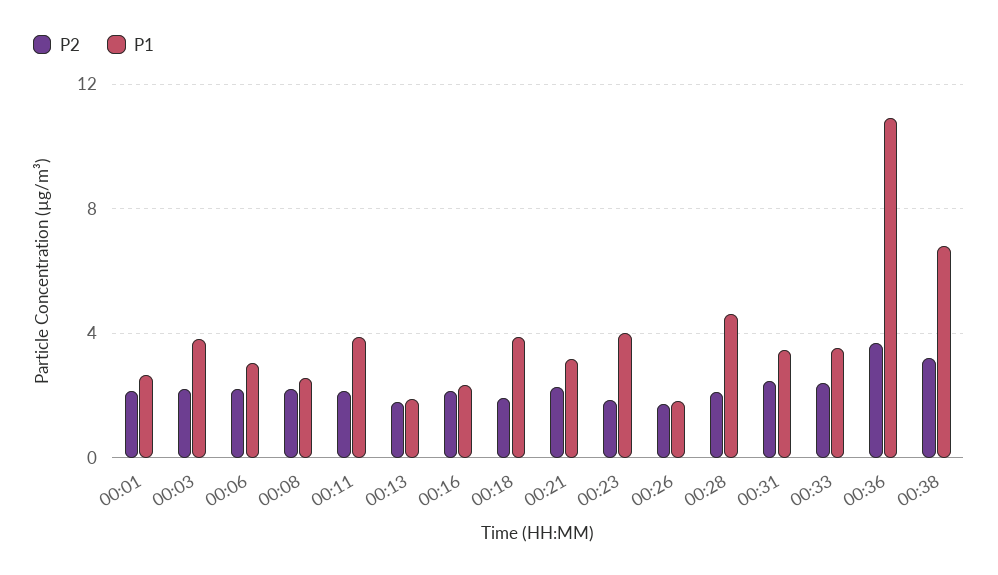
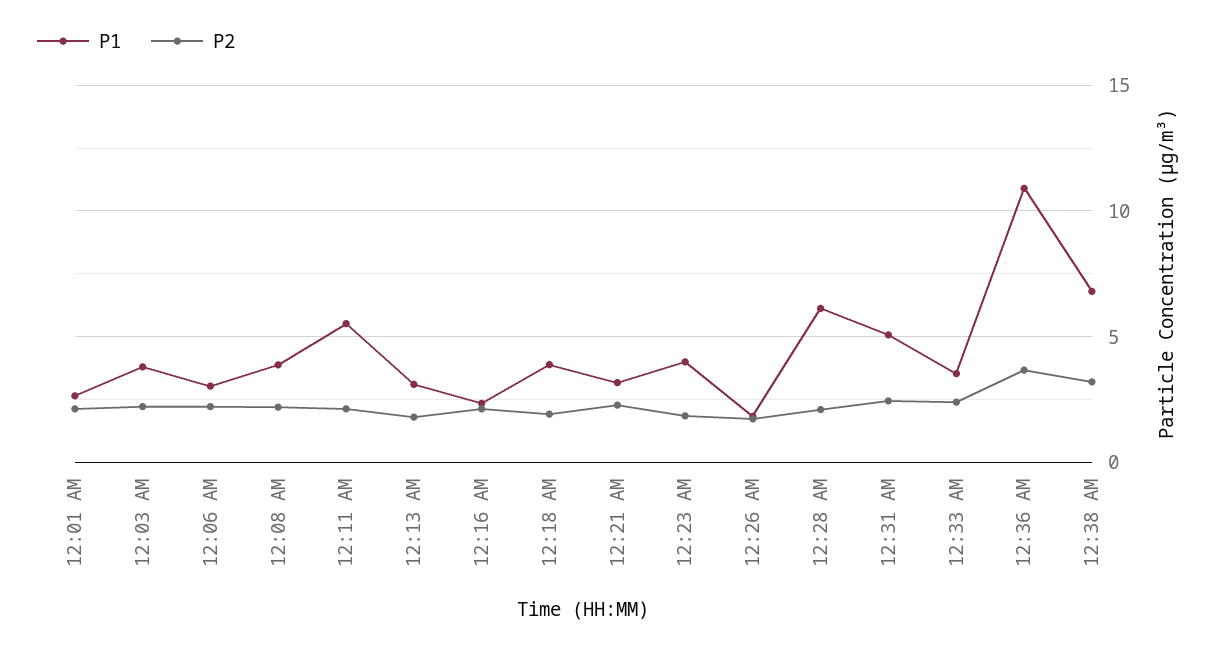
P1, 00:08: 2.5 -> 4
P1, 00:11: 4 -> 5.5
P1, 00:13: 2 -> 3
P1, 00:28: 4.5 -> 6
P1, 00:31: 3.5 -> 5

